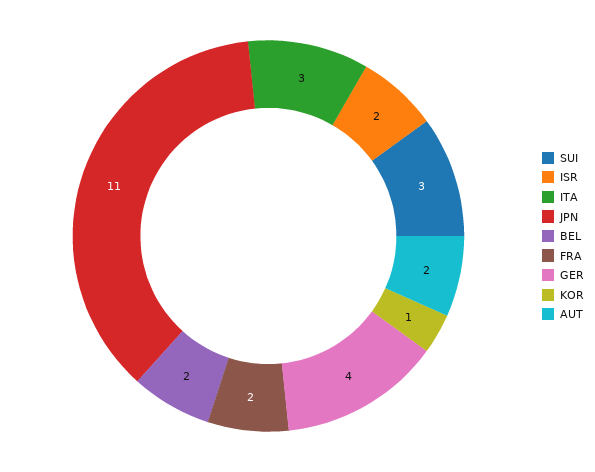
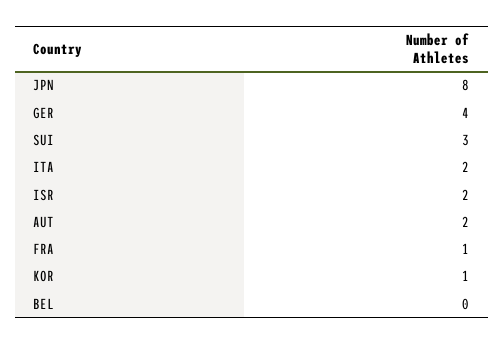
ITA: 3 -> 2
JPN: 11 -> 8
BEL: 2 -> 0
FRA: 2 -> 1

